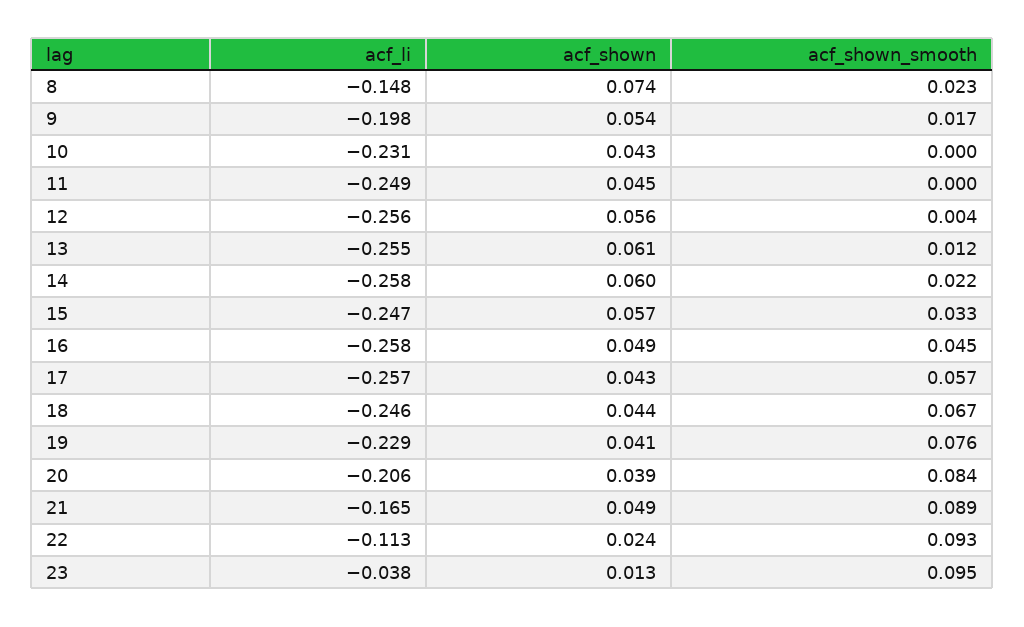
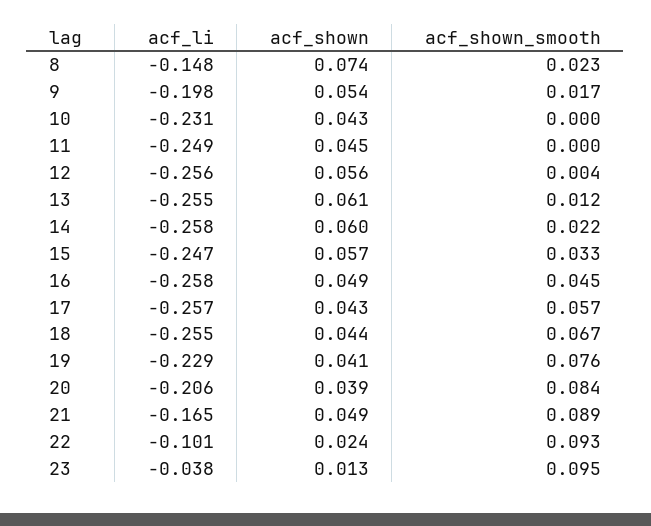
acf_li, 18: -0.246 -> -0.255
acf_li, 22: -0.113 -> -0.101

